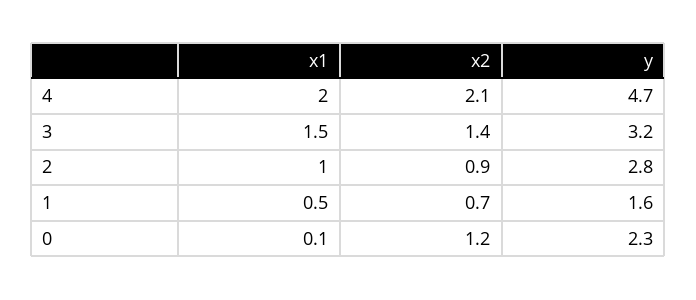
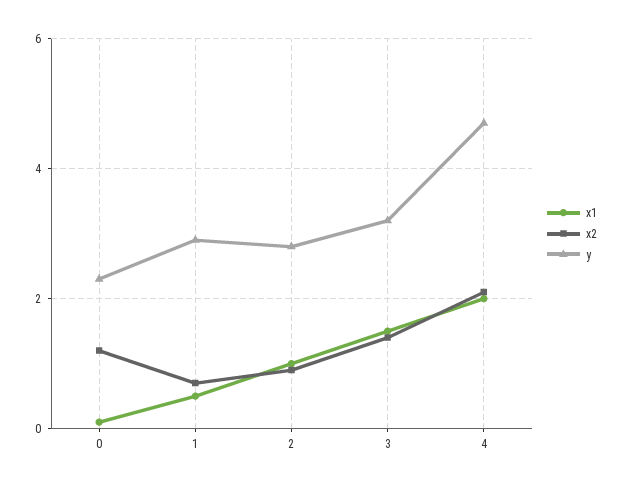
y, 1: 1.6 -> 3

